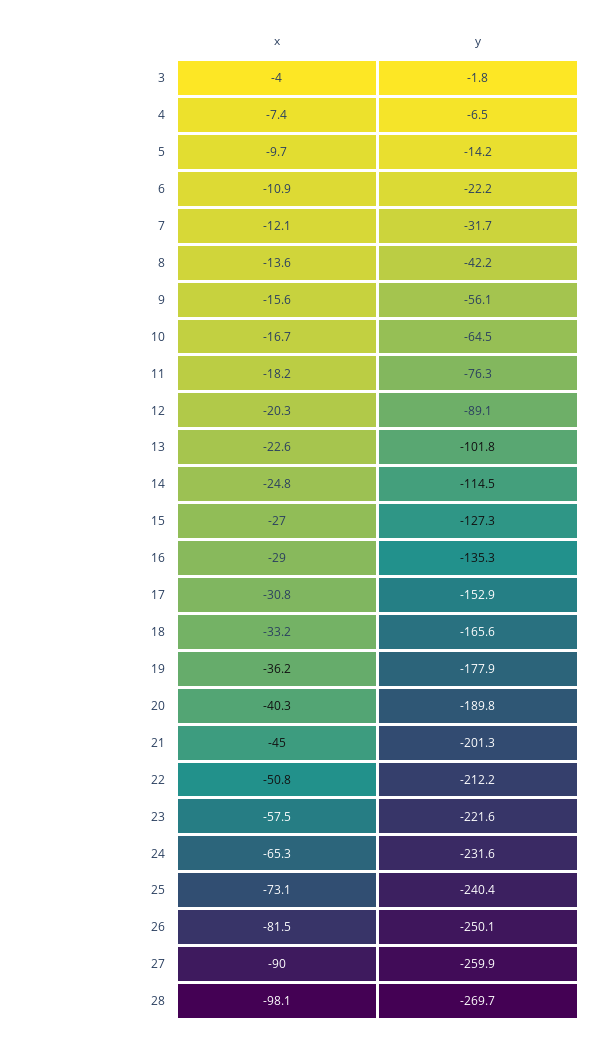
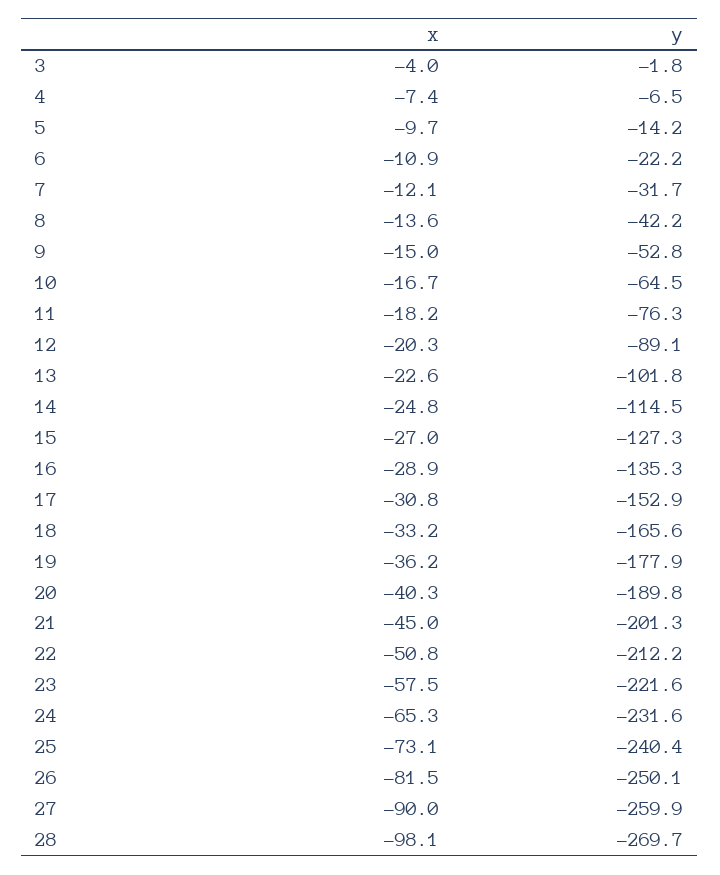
x, 9: -15.6 -> -15
y, 9: -56.1 -> -52.8
x, 16: -29 -> -28.9

